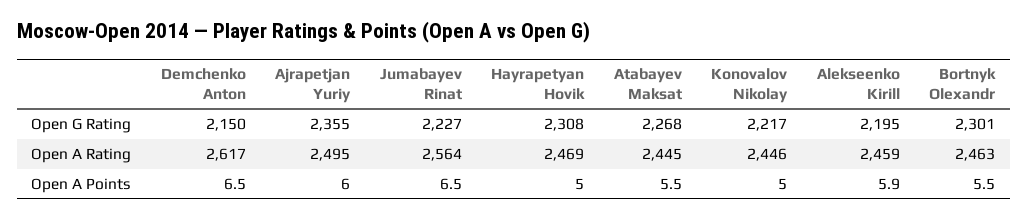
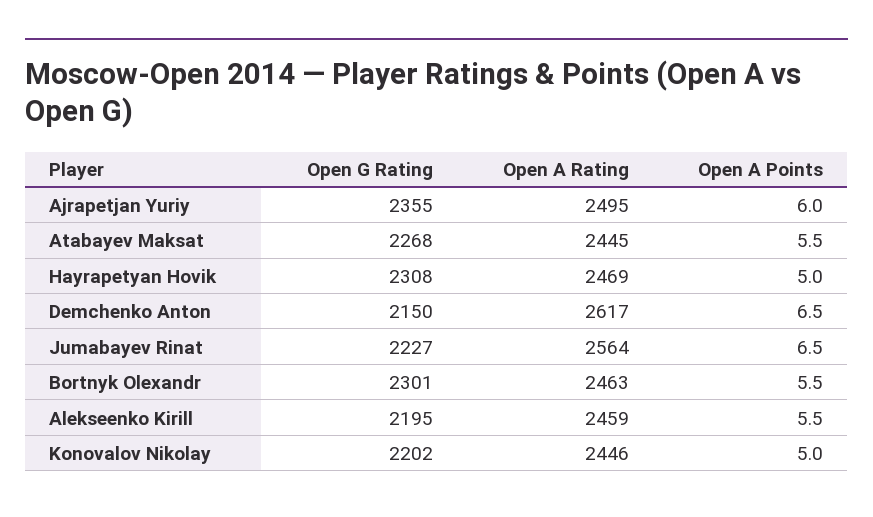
Konovalov Nikolay, Open G Rating: 2217 -> 2202
Alekseenko Kirill, Open A Points: 5.9 -> 5.5

